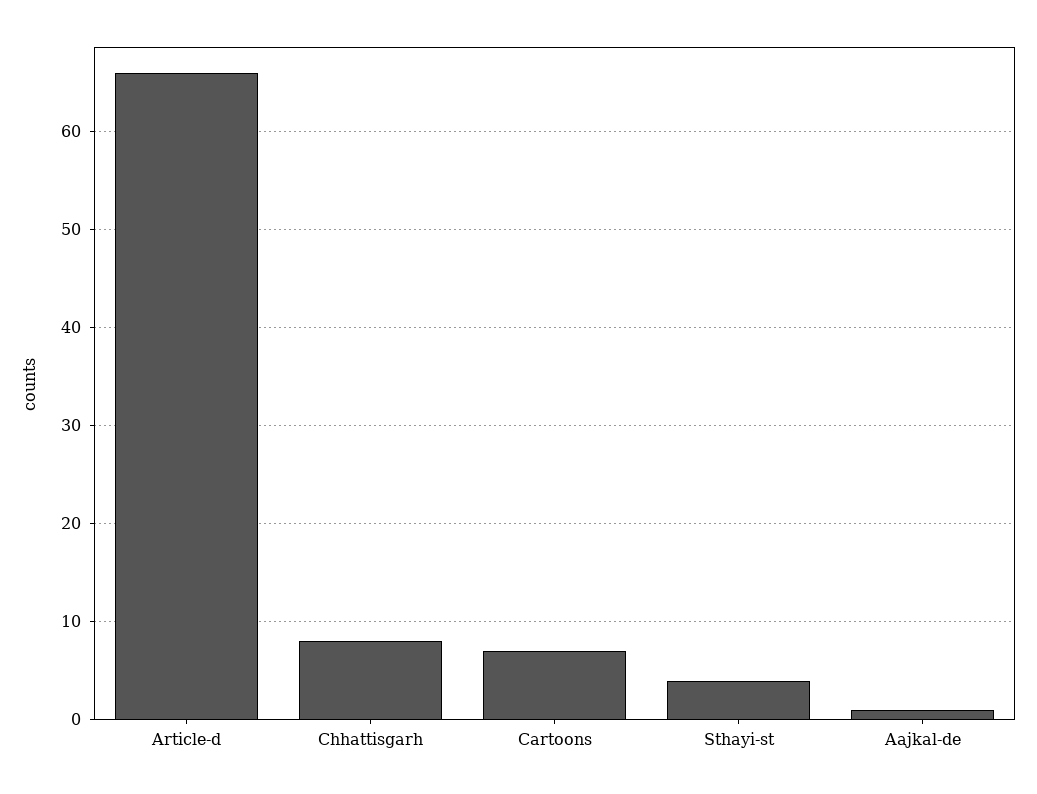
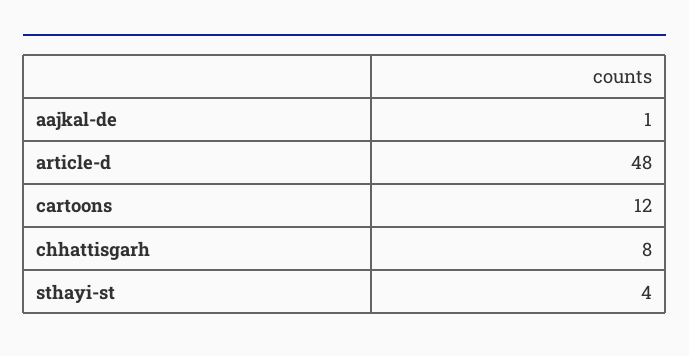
Article-d: 66 -> 48
Cartoons: 7 -> 12

